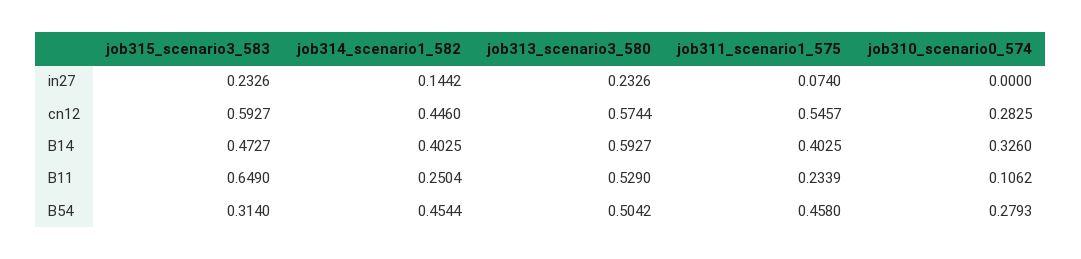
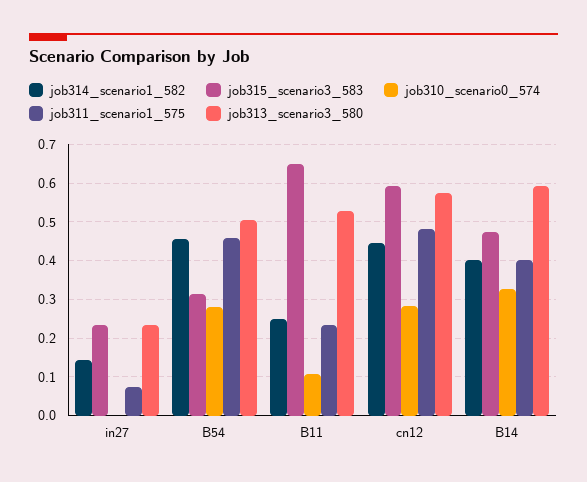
job311_scenario1_575, cn12: 0.5457 -> 0.48

